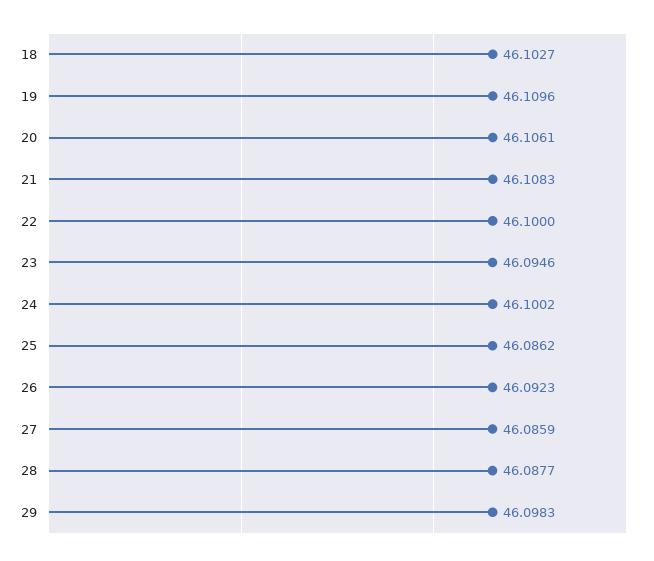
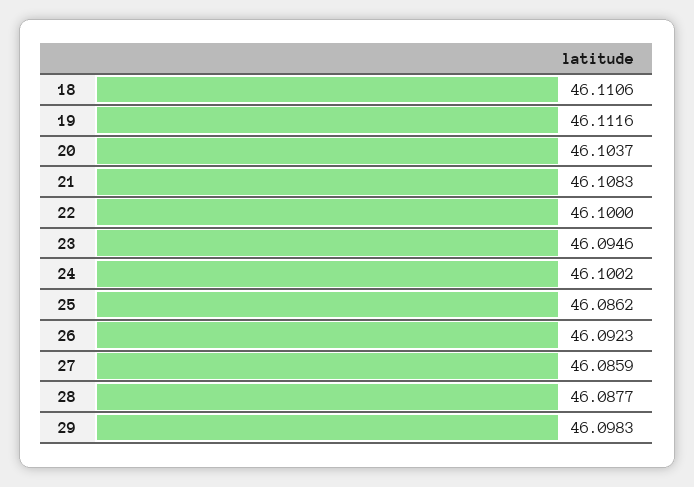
18: 46.1027 -> 46.1106
19: 46.1096 -> 46.1116
20: 46.1061 -> 46.1037

